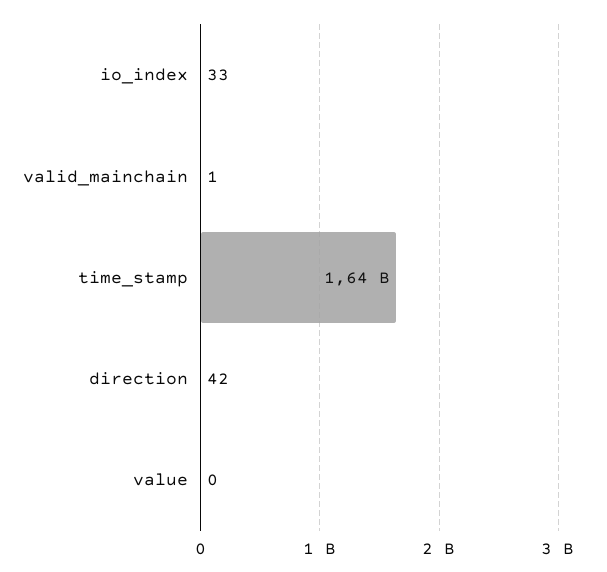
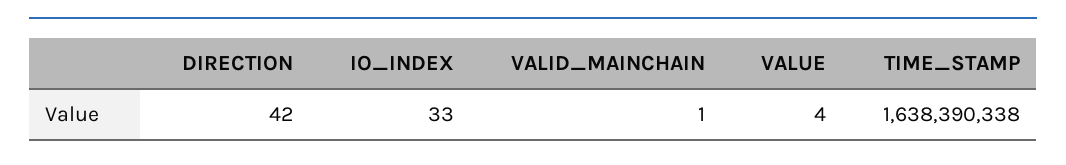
value: 0 -> 4

